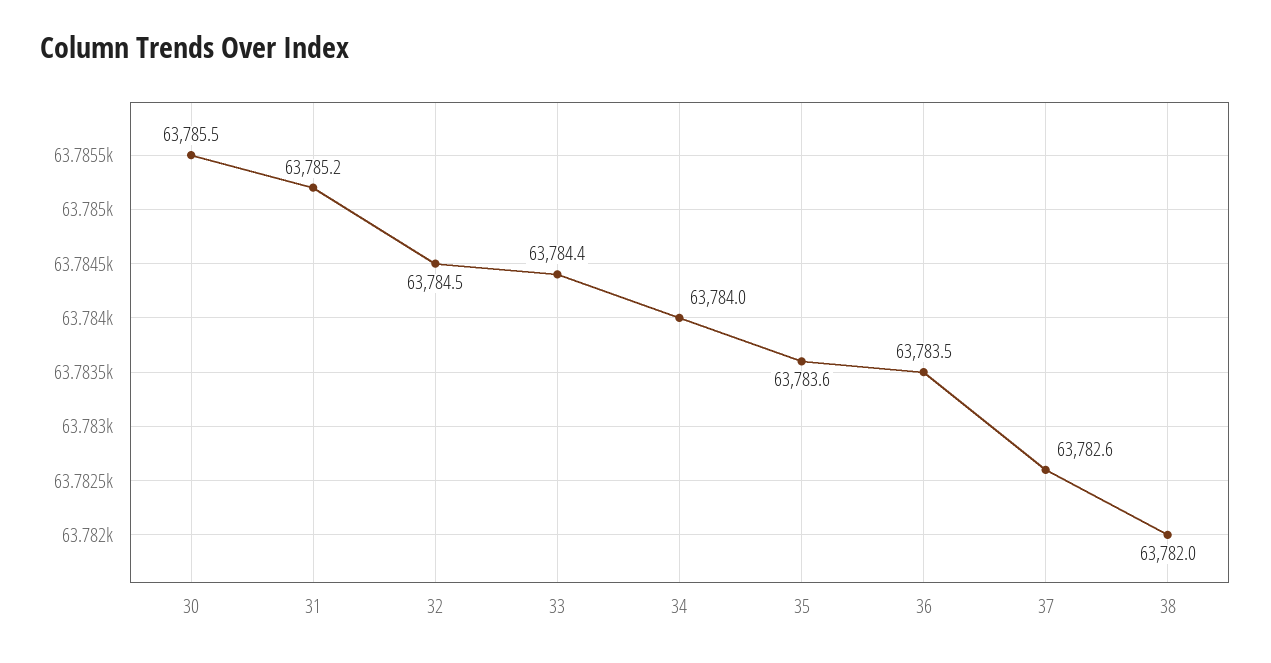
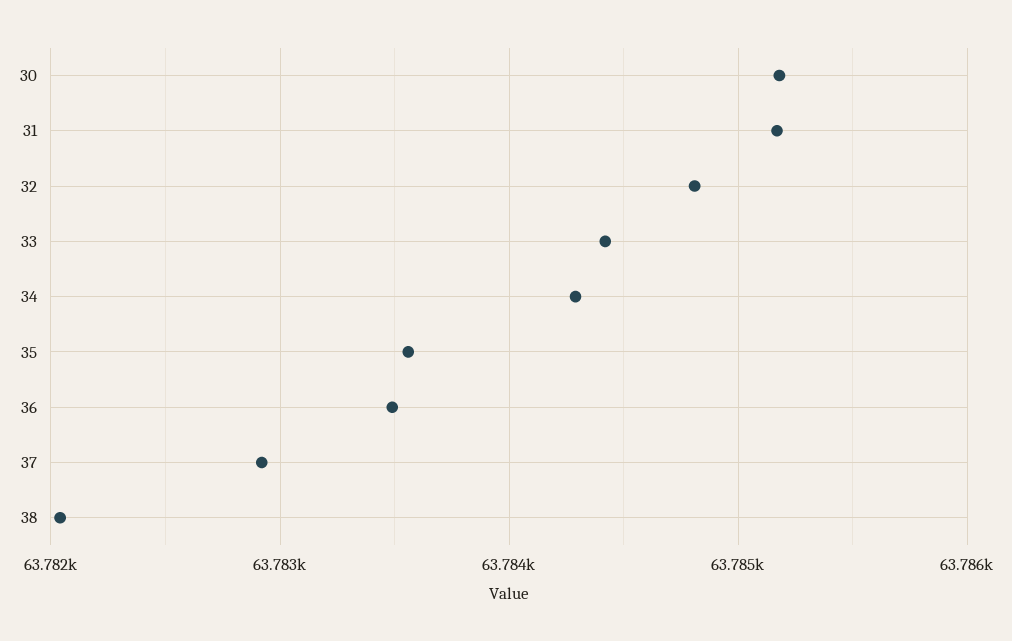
30: 63785.5 -> 63785.2
32: 63784.5 -> 63784.8
34: 63784 -> 63784.3
37: 63782.6 -> 63782.9

